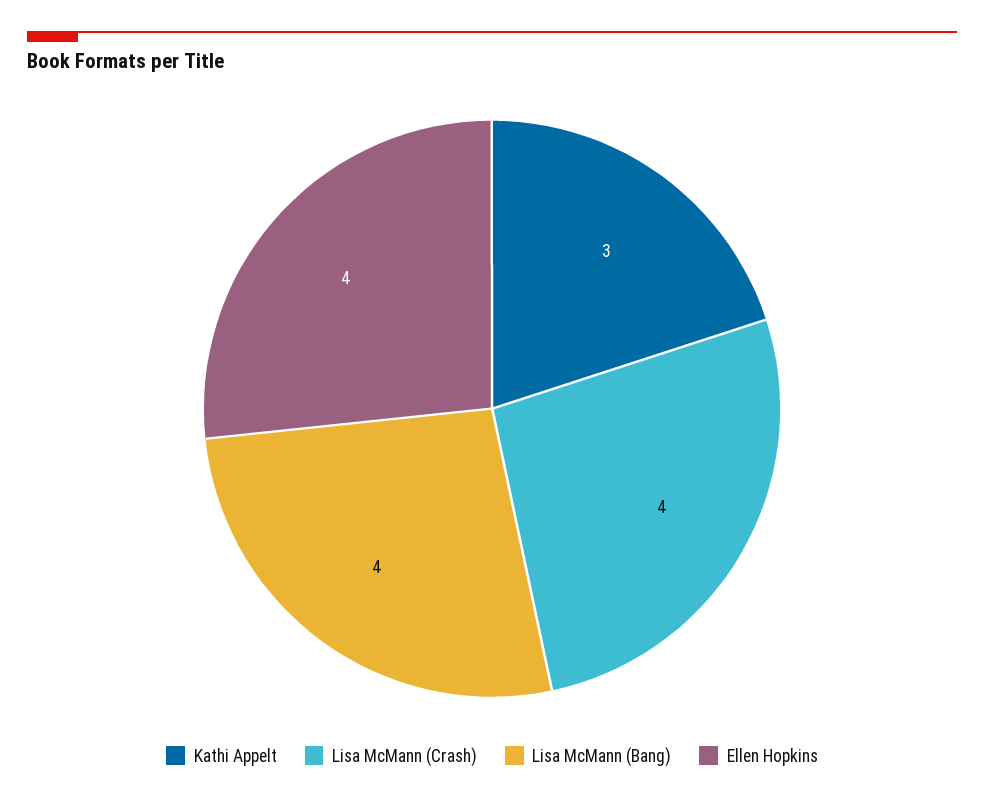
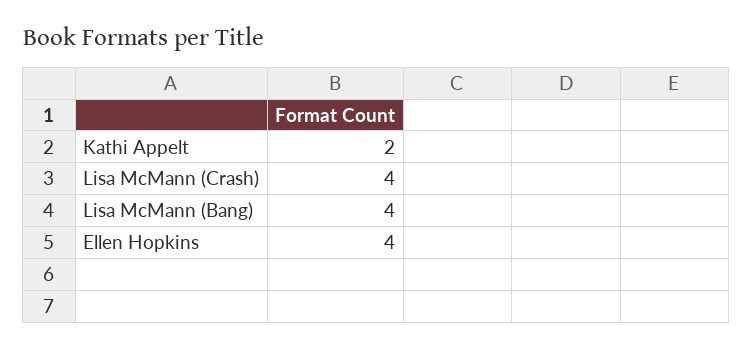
Kathi Appelt: 3 -> 2

